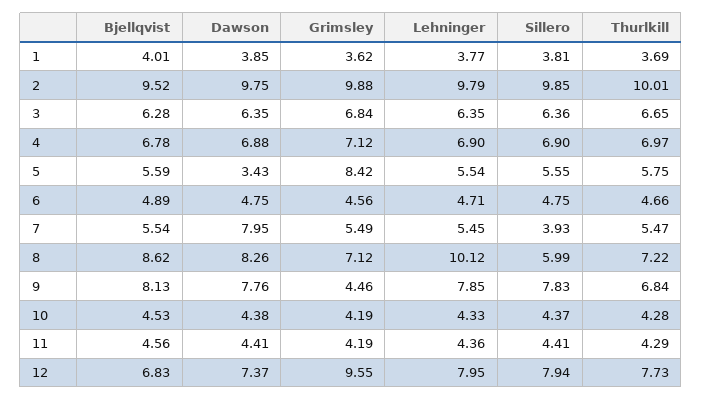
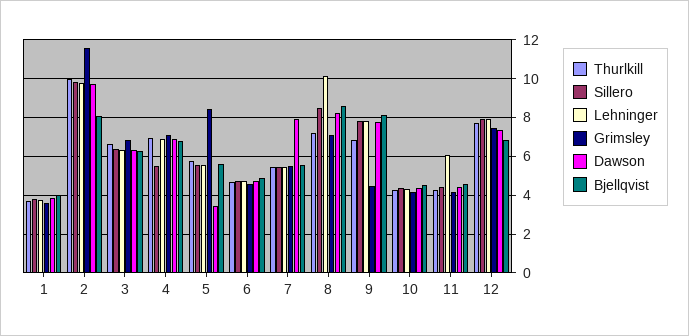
Bjellqvist, 2: 9.52 -> 8
Grimsley, 2: 9.88 -> 11.5
Sillero, 4: 6.9 -> 5.5
Sillero, 7: 3.93 -> 5.5
Sillero, 8: 5.99 -> 8.5
Lehninger, 11: 4.36 -> 6
Grimsley, 12: 9.55 -> 7.5

